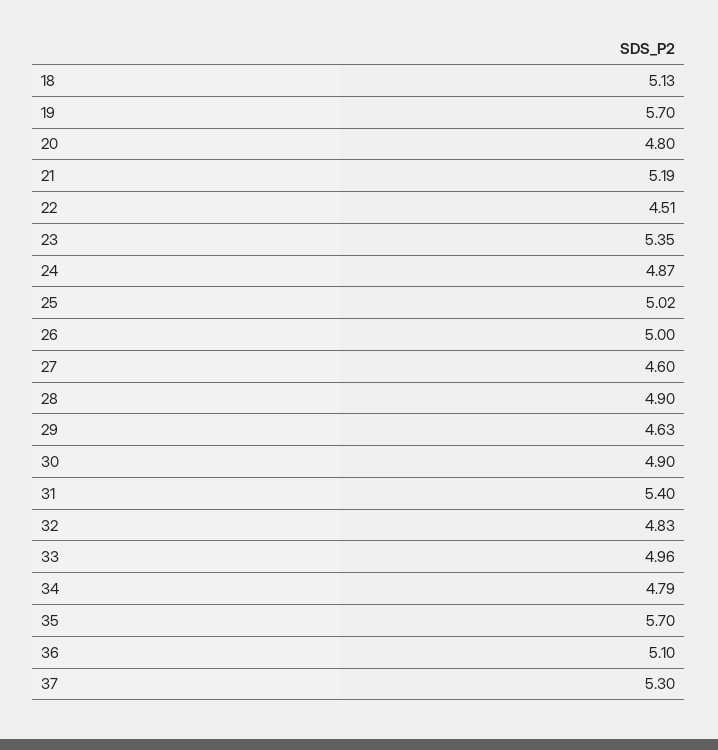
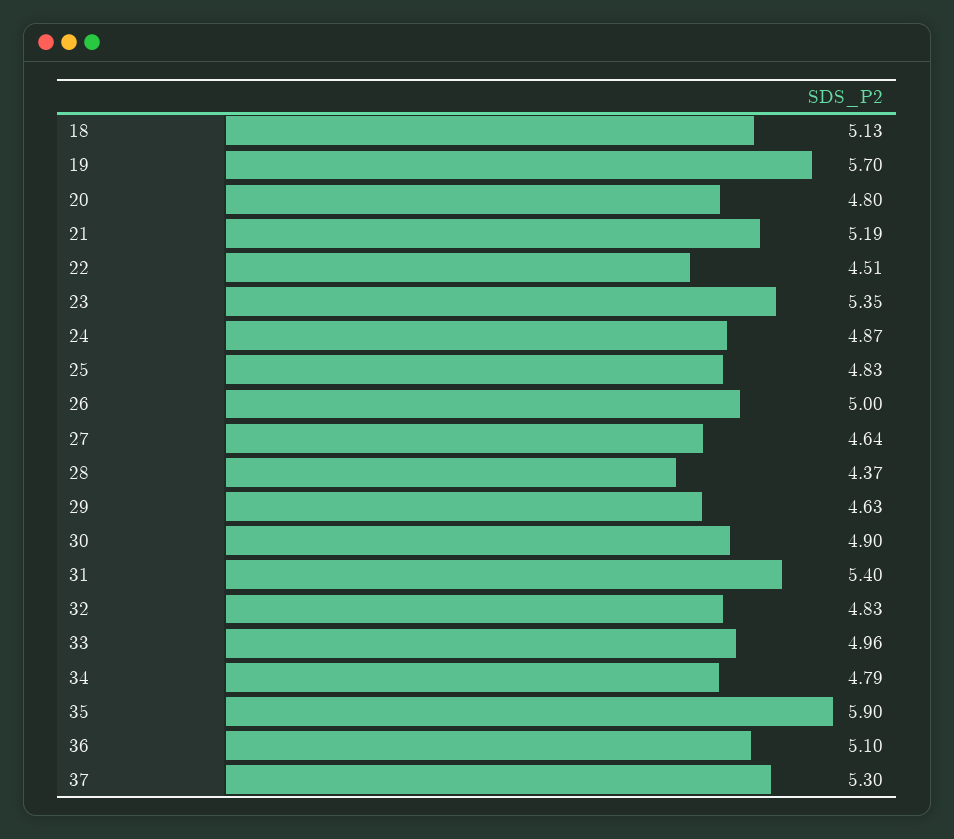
25: 5.02 -> 4.83
27: 4.6 -> 4.64
28: 4.9 -> 4.37
35: 5.7 -> 5.9

